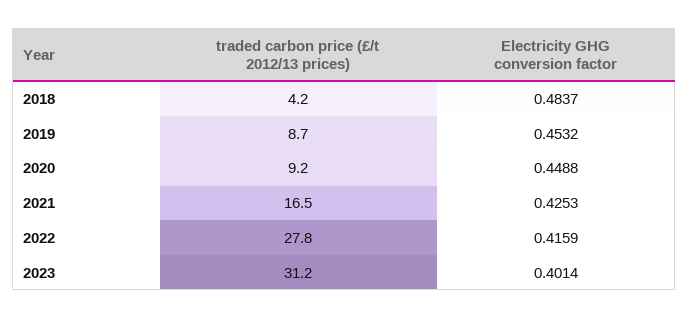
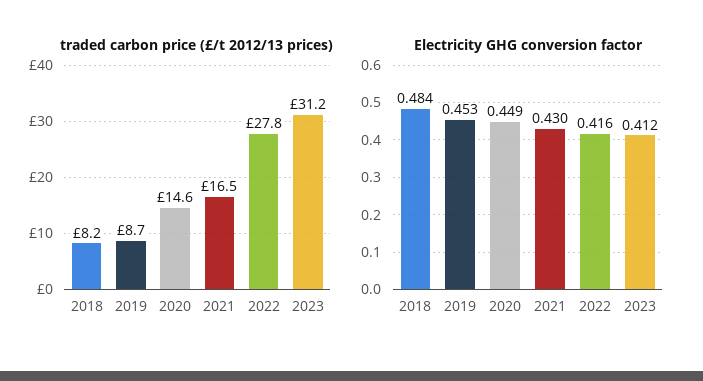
traded carbon price (£/t 2012/13 prices), 2018: 4.2 -> 8.2
traded carbon price (£/t 2012/13 prices), 2020: 9.2 -> 14.6
Electricity GHG conversion factor, 2021: 0.4253 -> 0.43
Electricity GHG conversion factor, 2023: 0.4014 -> 0.412

